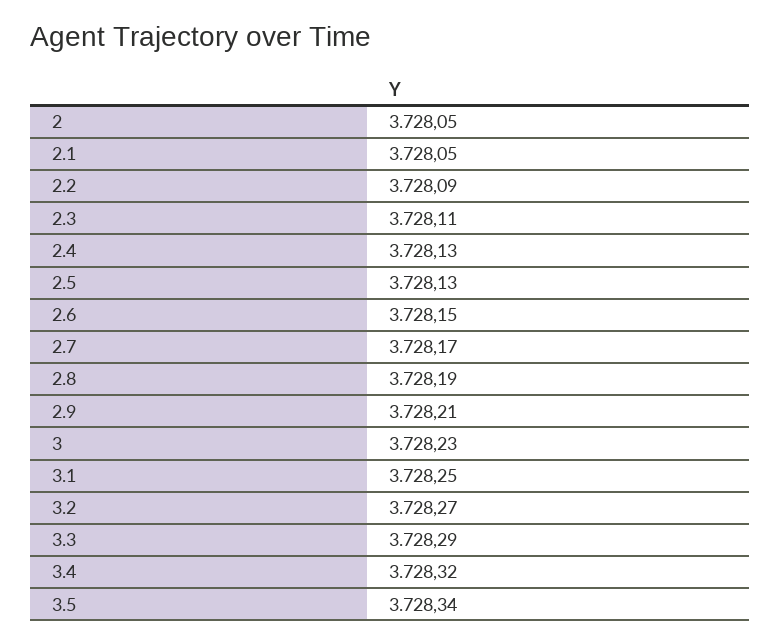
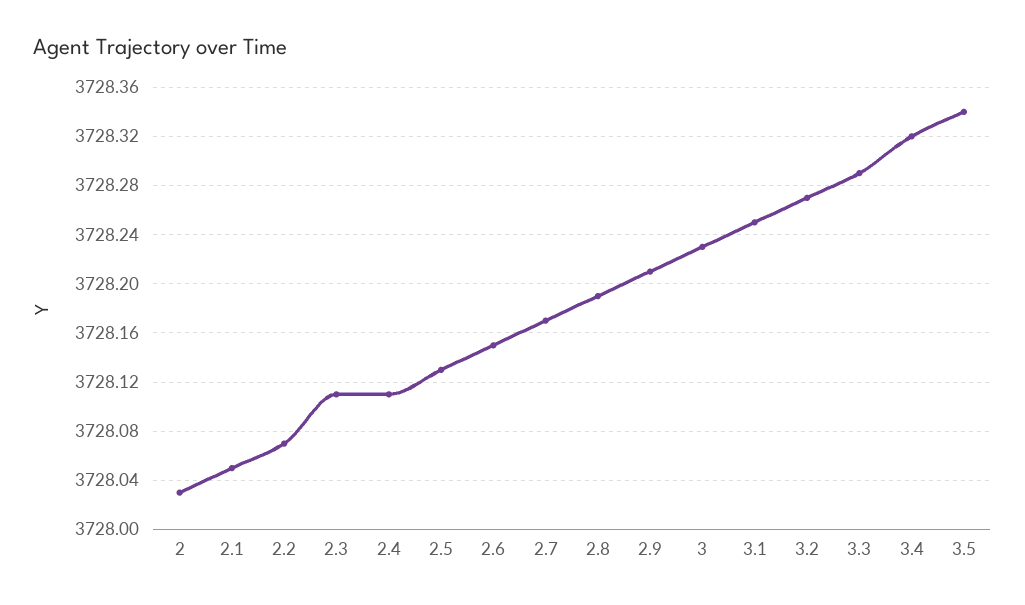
2: 3728.05 -> 3728.03
2.2: 3728.09 -> 3728.07
2.4: 3728.13 -> 3728.11

